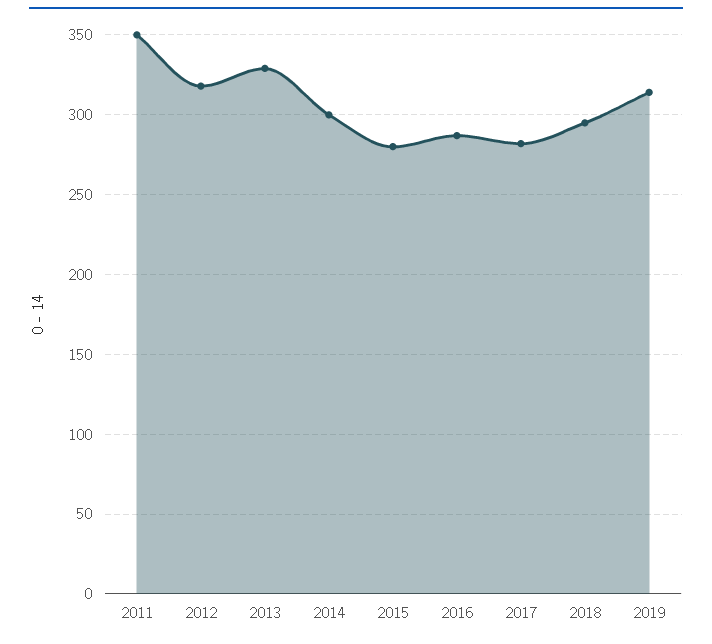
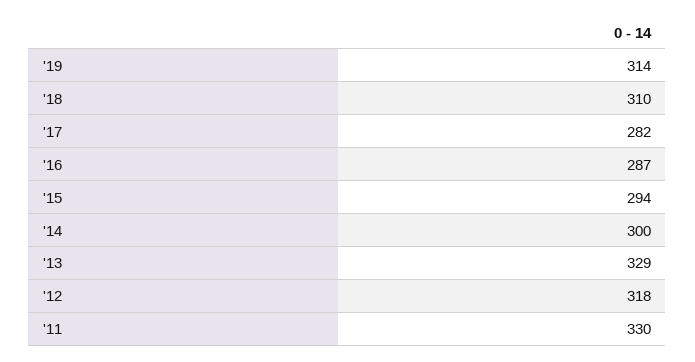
2011: 350 -> 330
2015: 280 -> 294
2018: 295 -> 310

